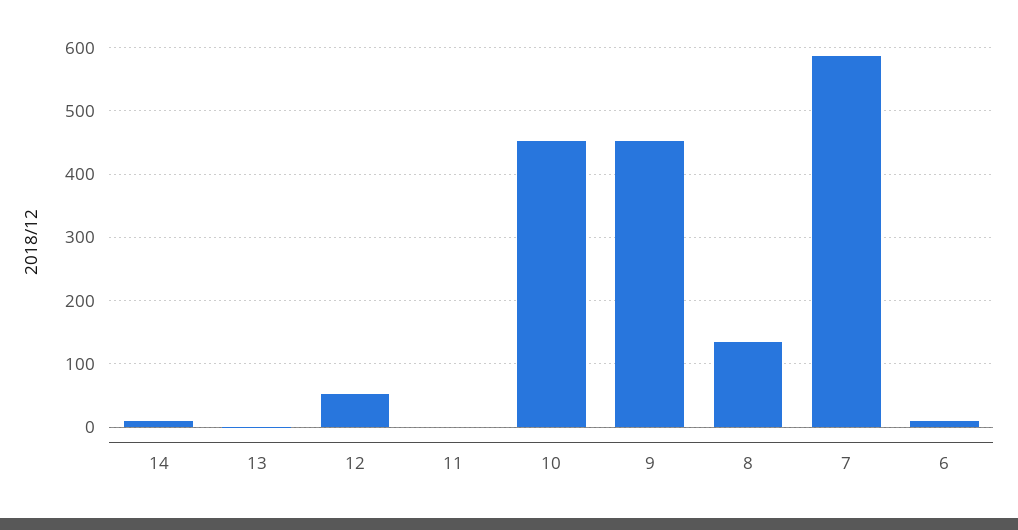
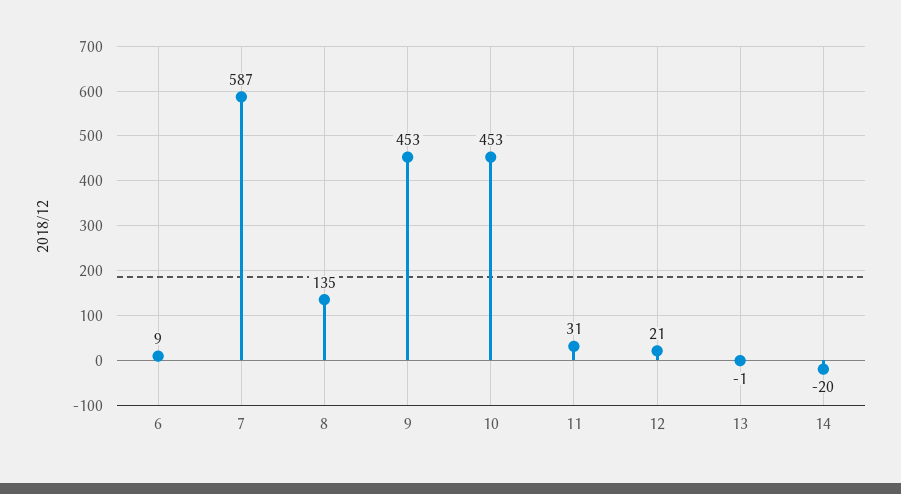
14: 10 -> -20
12: 50 -> 21
11: 0 -> 31

